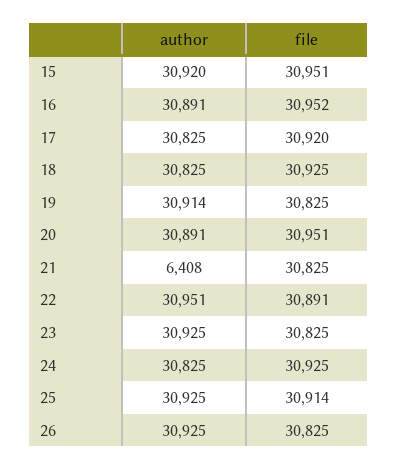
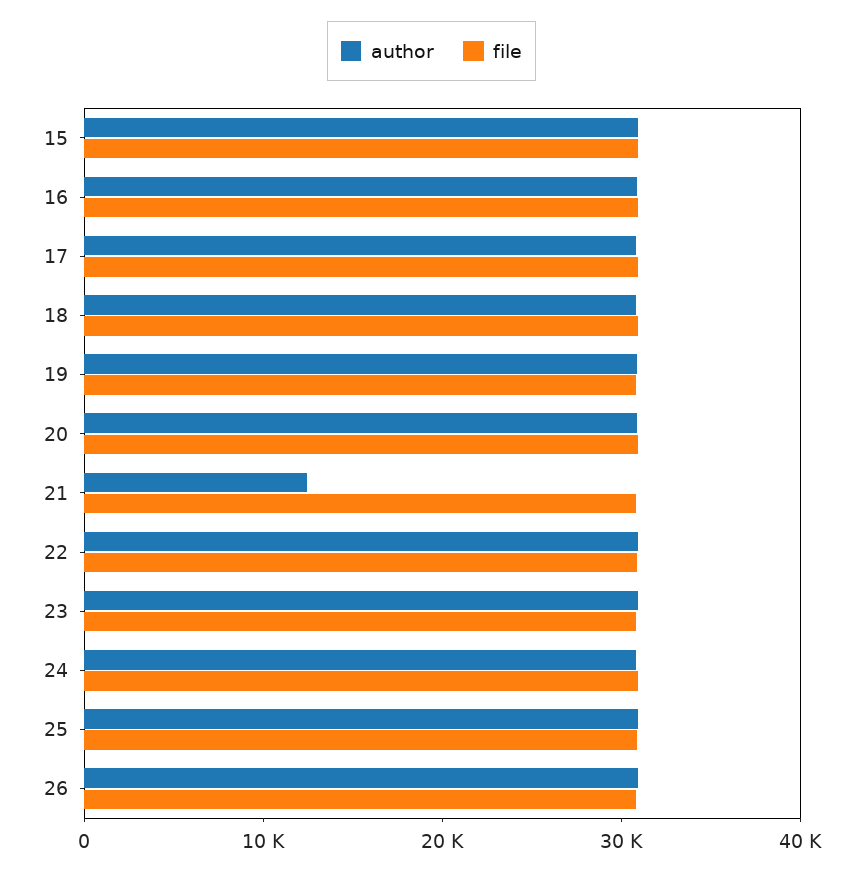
author, 21: 6408 -> 12000

